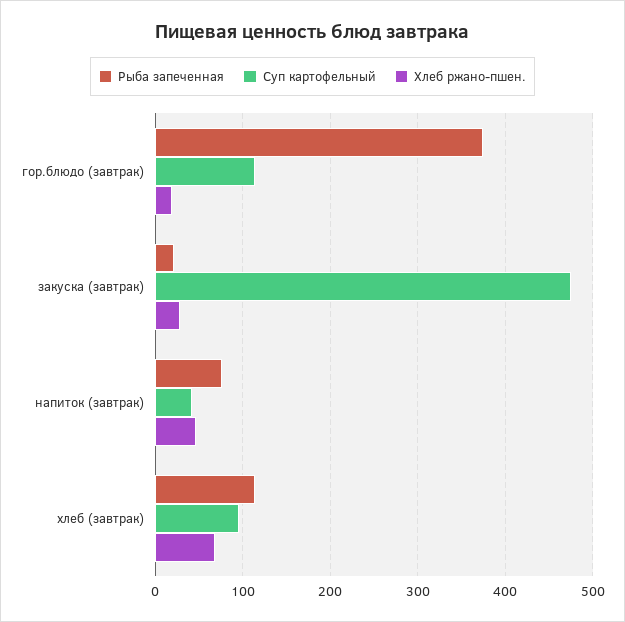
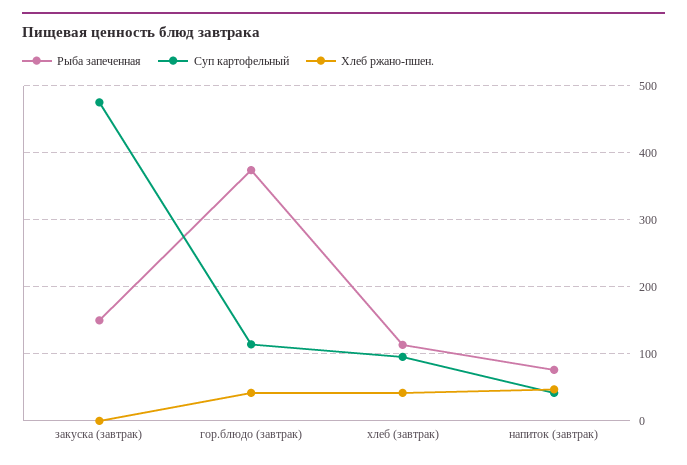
Хлеб ржано-пшен., гор.блюдо (завтрак): 20 -> 40
Рыба запеченная, закуска (завтрак): 20 -> 150
Хлеб ржано-пшен., закуска (завтрак): 30 -> 0
Хлеб ржано-пшен., хлеб (завтрак): 70 -> 40

